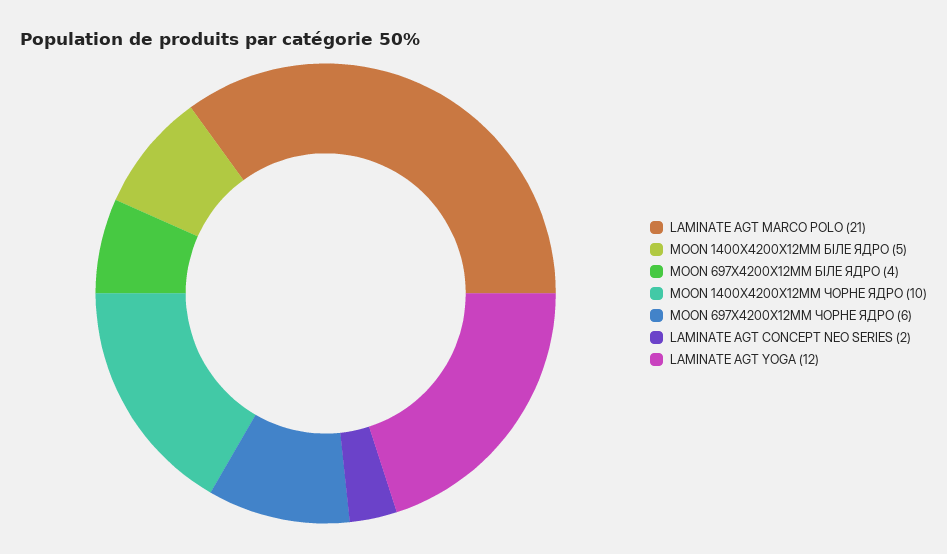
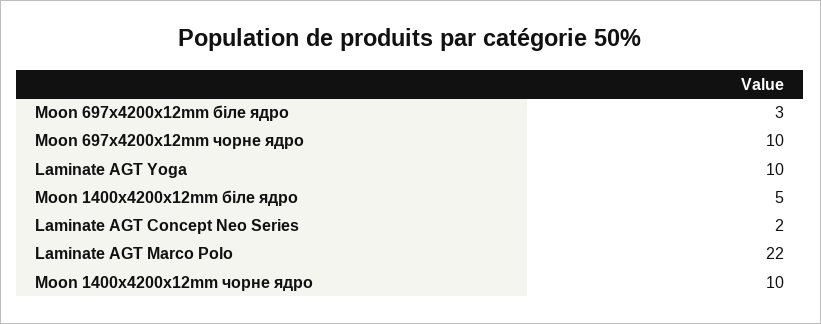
LAMINATE AGT MARCO POLO: 21 -> 22
MOON 697X4200X12MM БІЛЕ ЯДРО: 4 -> 3
MOON 697X4200X12MM ЧОРНЕ ЯДРО: 6 -> 10
LAMINATE AGT YOGA: 12 -> 10

